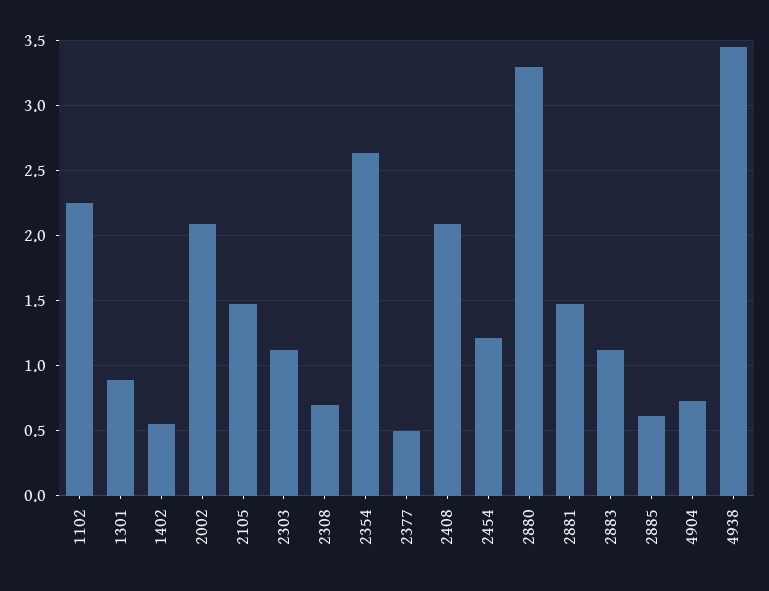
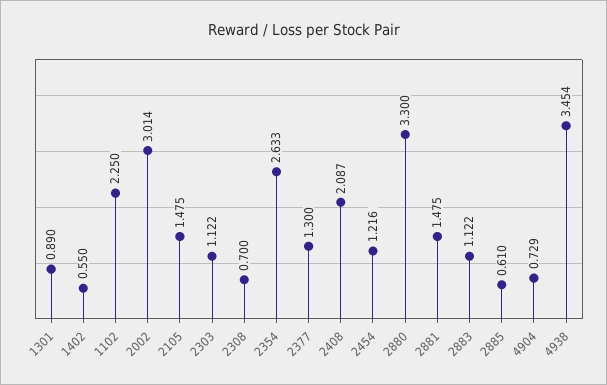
2002: 2.1 -> 3.014
2377: 0.5 -> 1.3

